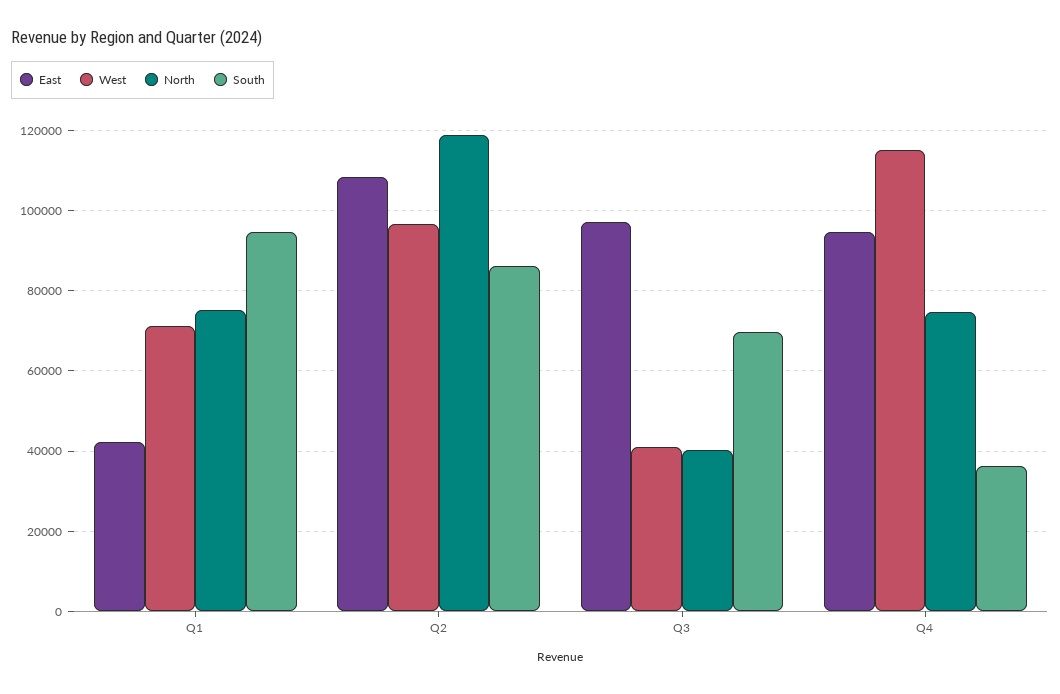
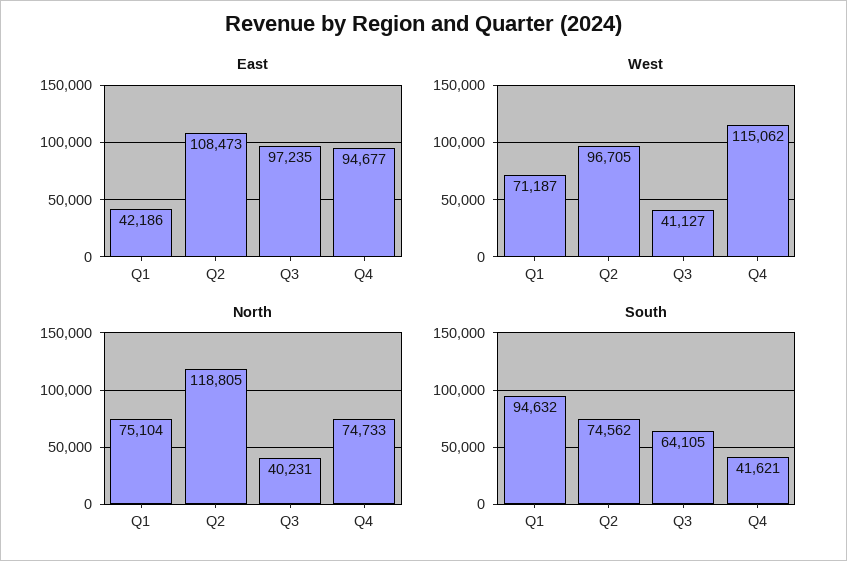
South, Q2: 86000 -> 74562
South, Q3: 70000 -> 64105
South, Q4: 36000 -> 41621

